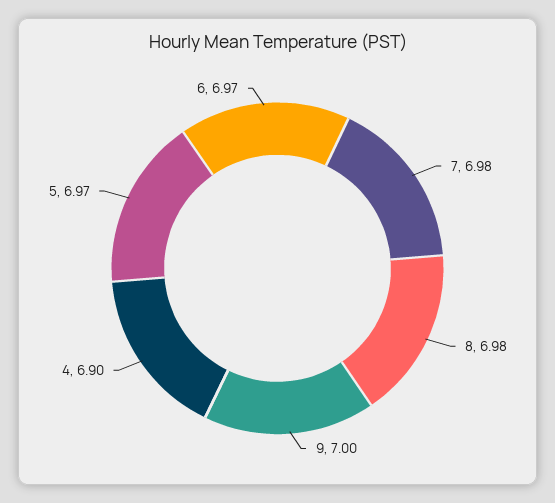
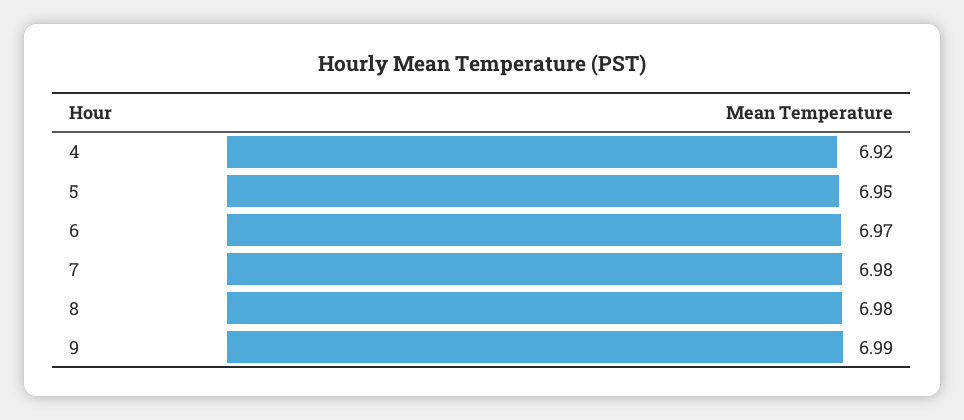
9: 7 -> 6.99
4: 6.9 -> 6.92
5: 6.97 -> 6.95

